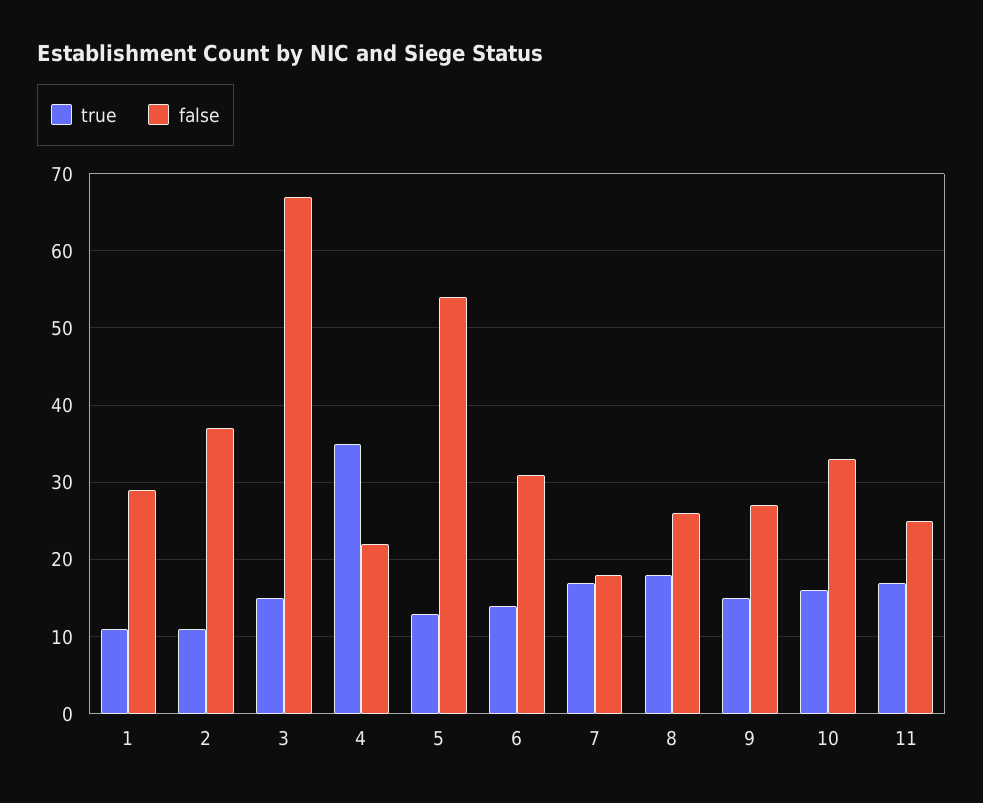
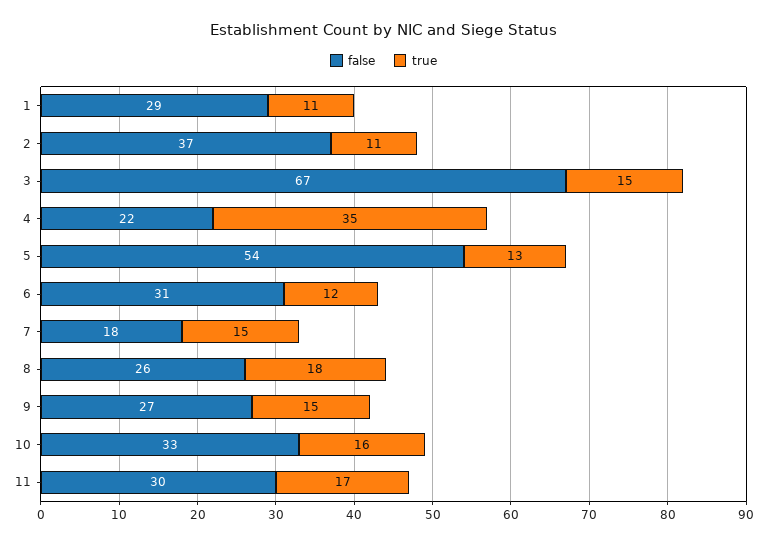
true, 6: 14 -> 12
true, 7: 17 -> 15
false, 11: 25 -> 30

